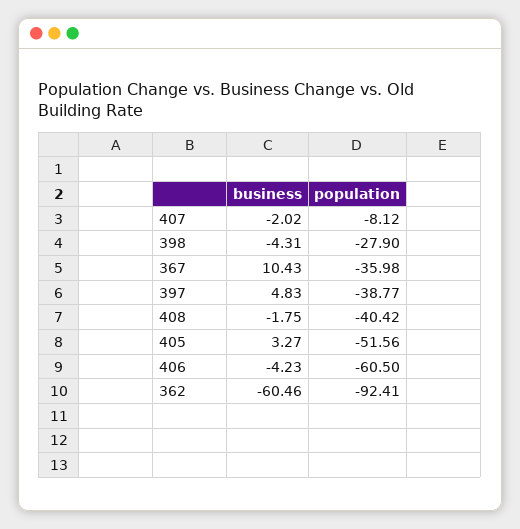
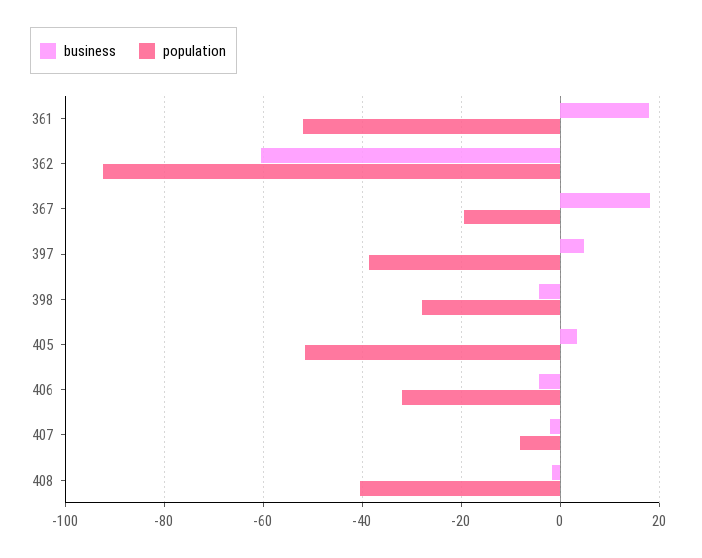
business, 367: 10.43 -> 18
population, 367: -35.98 -> -20
population, 406: -60.5 -> -32
business, 361: none -> 18
population, 361: none -> -52

